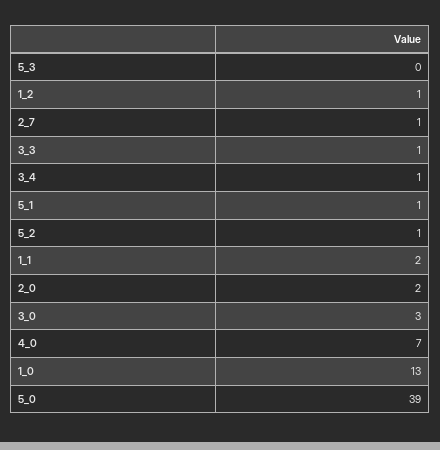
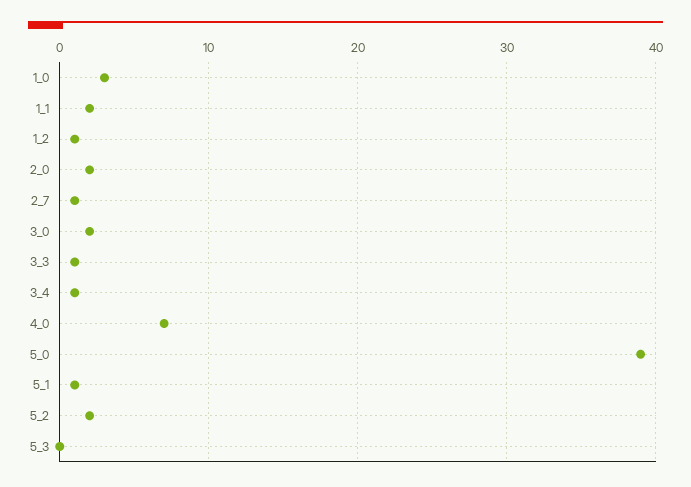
5_2: 1 -> 2
3_0: 3 -> 2
1_0: 13 -> 3

